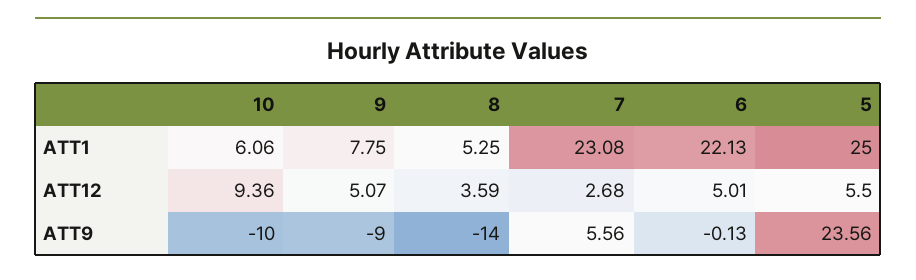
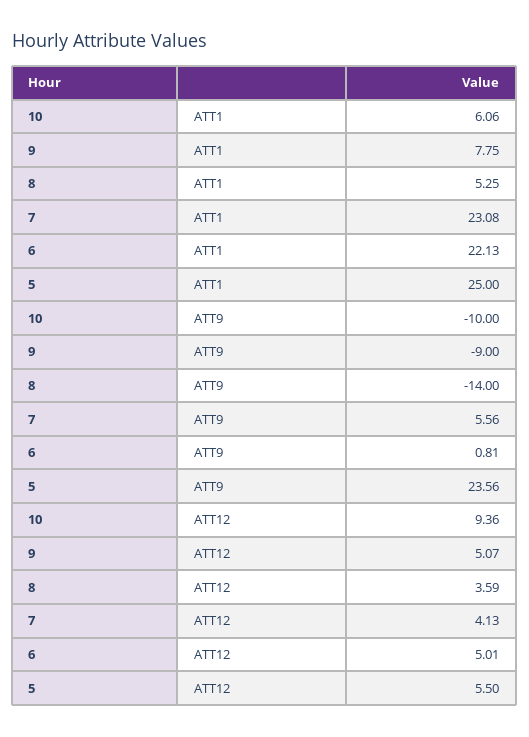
7, ATT12: 2.68 -> 4.13
6, ATT9: -0.13 -> 0.81

